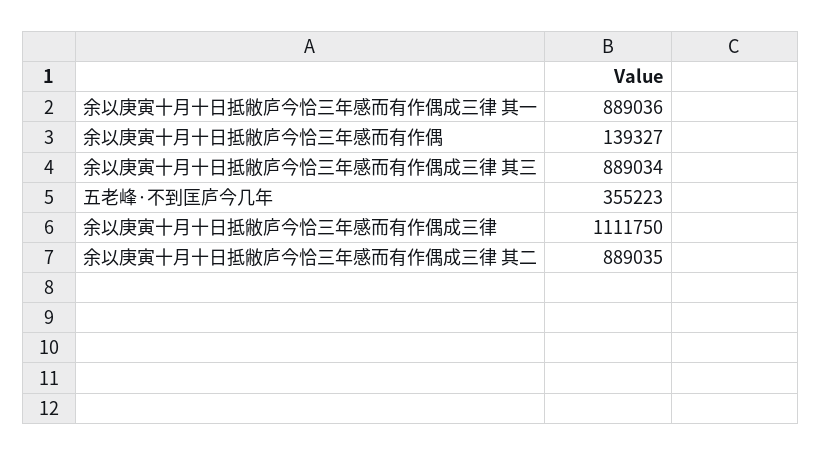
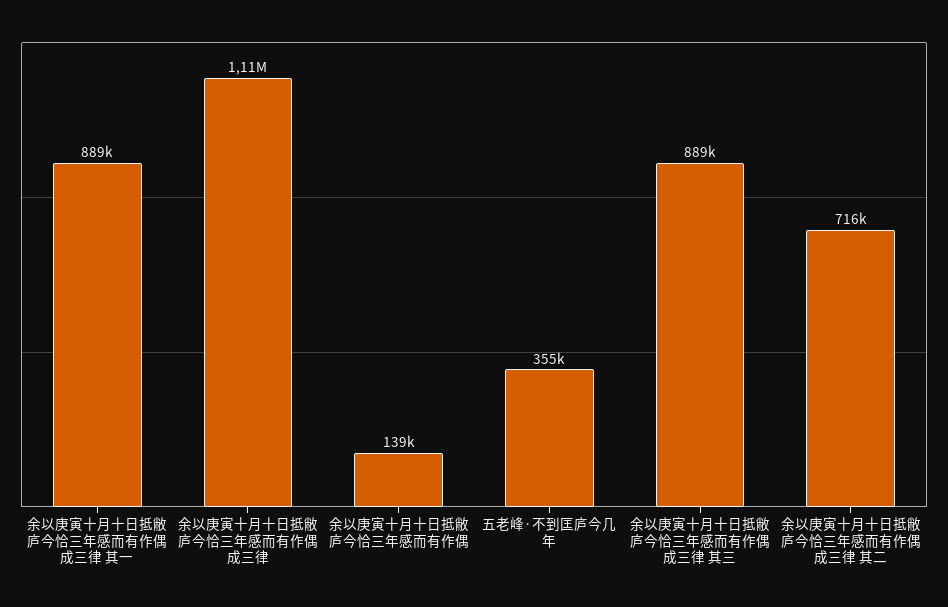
余以庚寅十月十日抵敝庐今恰三年感而有作偶成三律 其二: 889035 -> 716000

